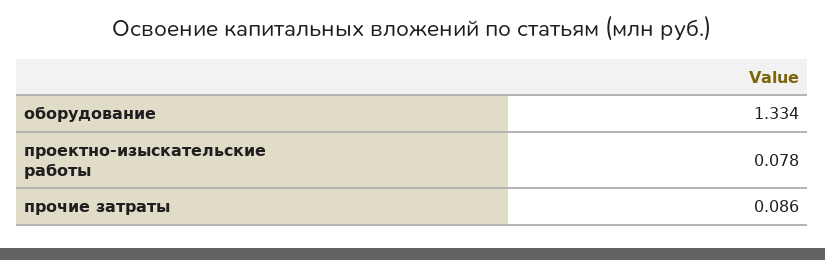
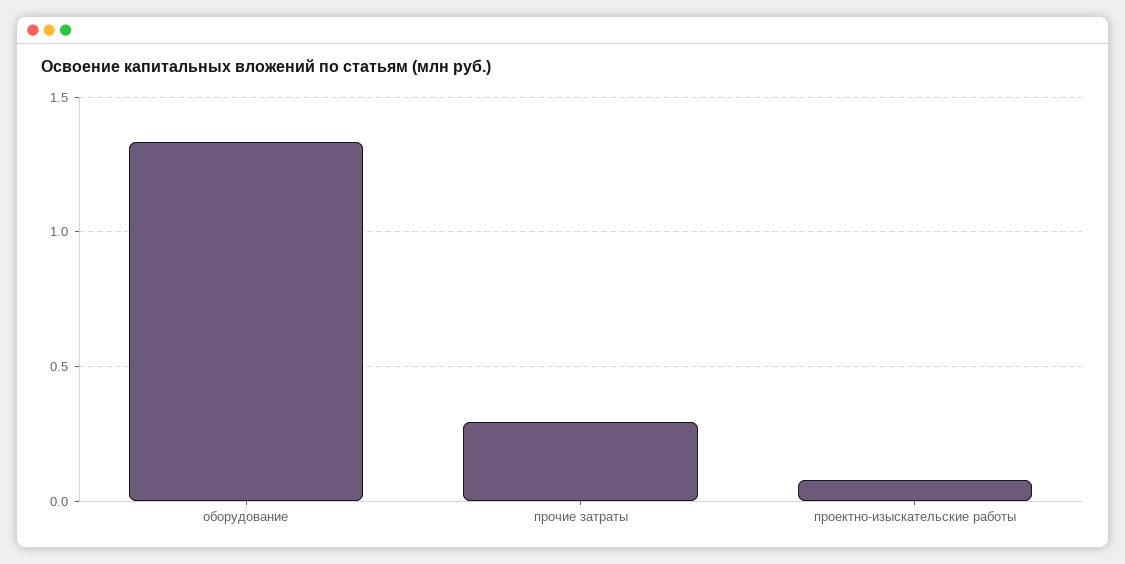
прочие затраты: 0.086 -> 0.3

